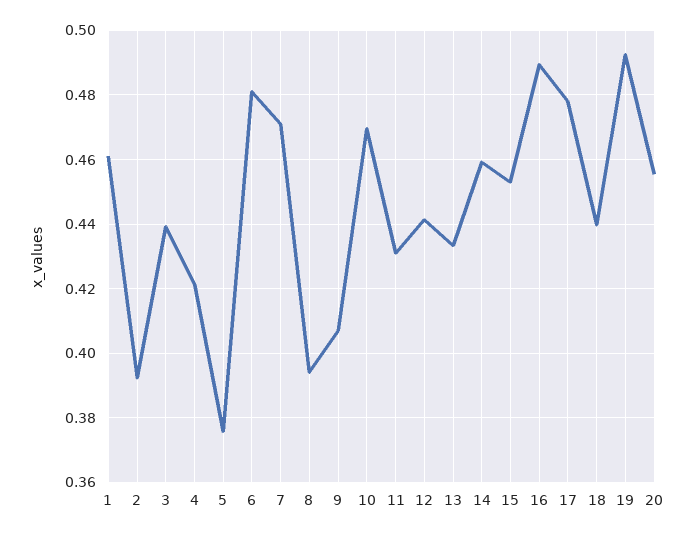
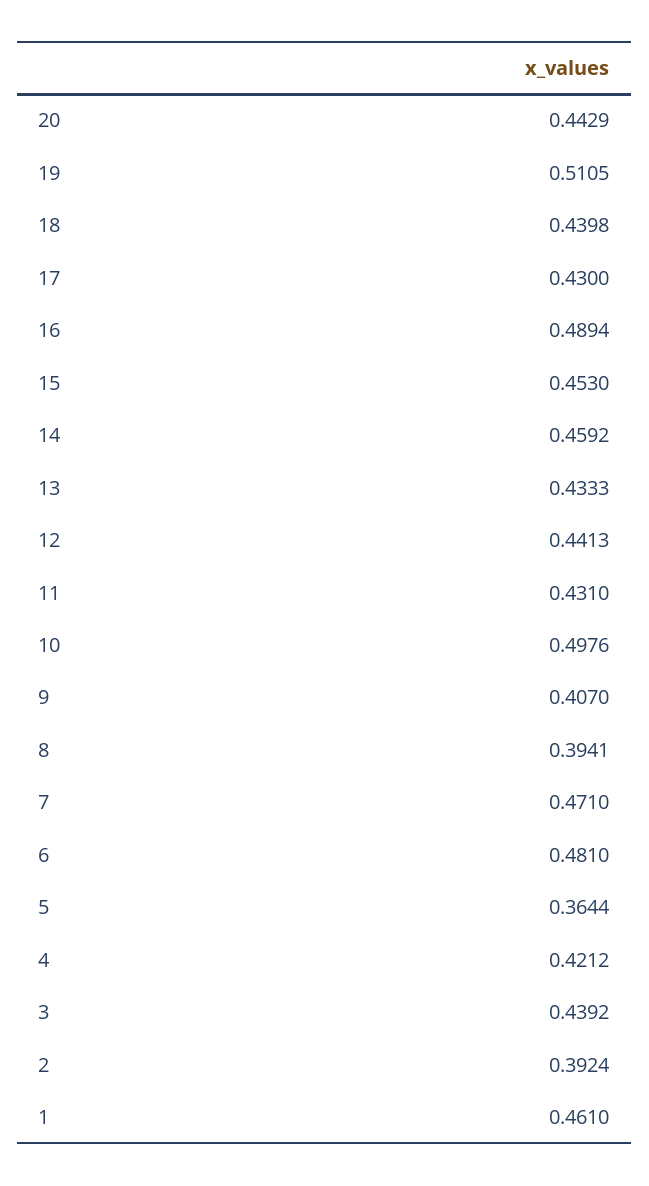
5: 0.376 -> 0.3644
10: 0.47 -> 0.4976
17: 0.478 -> 0.43
19: 0.492 -> 0.5105
20: 0.456 -> 0.4429

